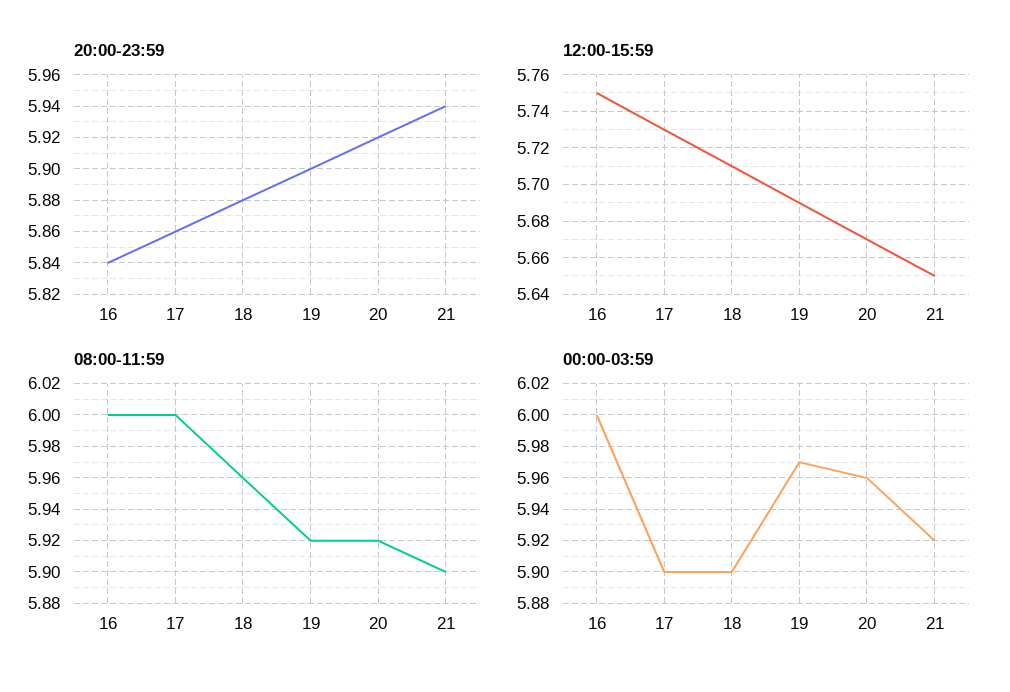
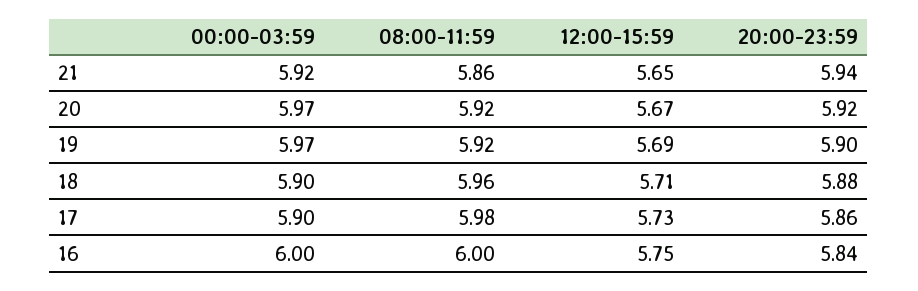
08:00-11:59, 17: 6 -> 5.98
08:00-11:59, 21: 5.9 -> 5.86
00:00-03:59, 20: 5.96 -> 5.97

